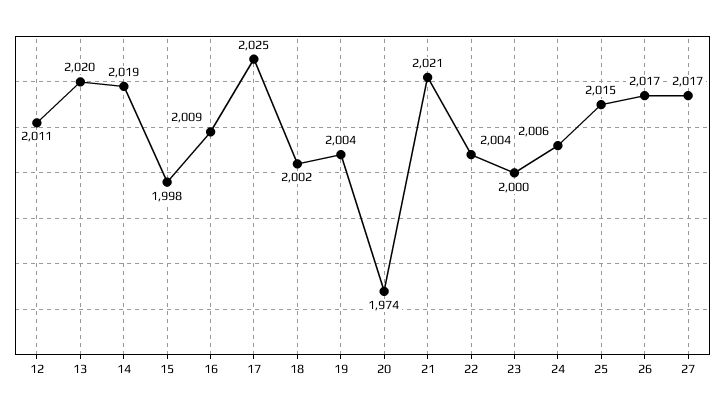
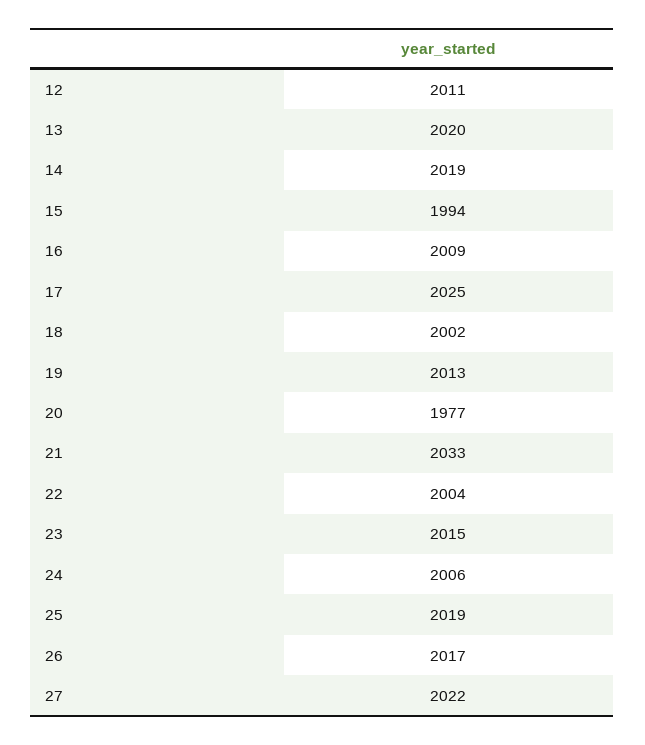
15: 1998 -> 1994
19: 2004 -> 2013
20: 1974 -> 1977
21: 2021 -> 2033
23: 2000 -> 2015
25: 2015 -> 2019
27: 2017 -> 2022

